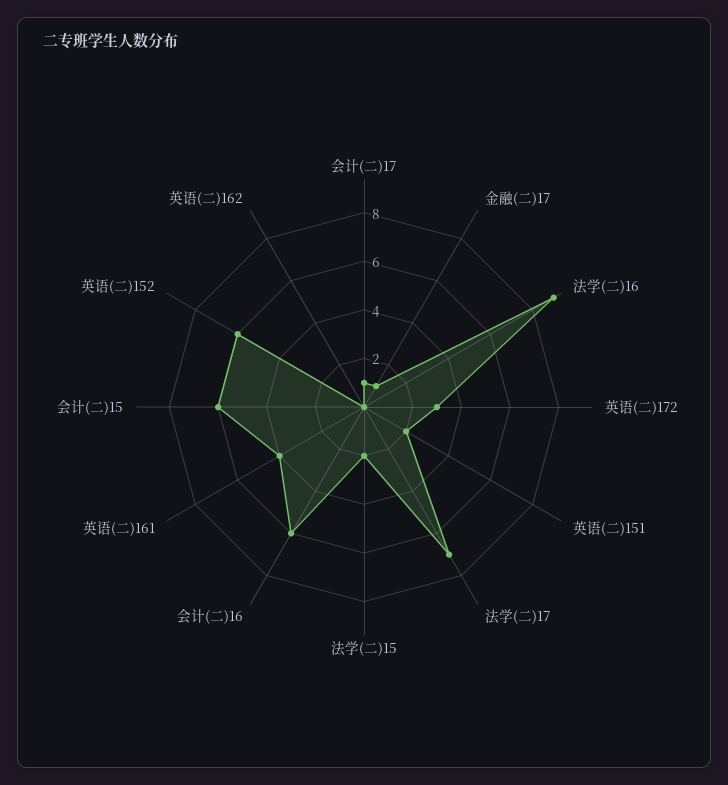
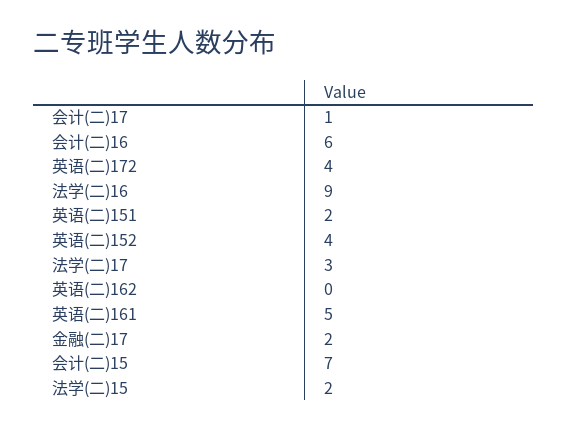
金融(二)17: 1 -> 2
英语(二)172: 3 -> 4
法学(二)17: 7 -> 3
英语(二)161: 4 -> 5
会计(二)15: 6 -> 7
英语(二)152: 6 -> 4

